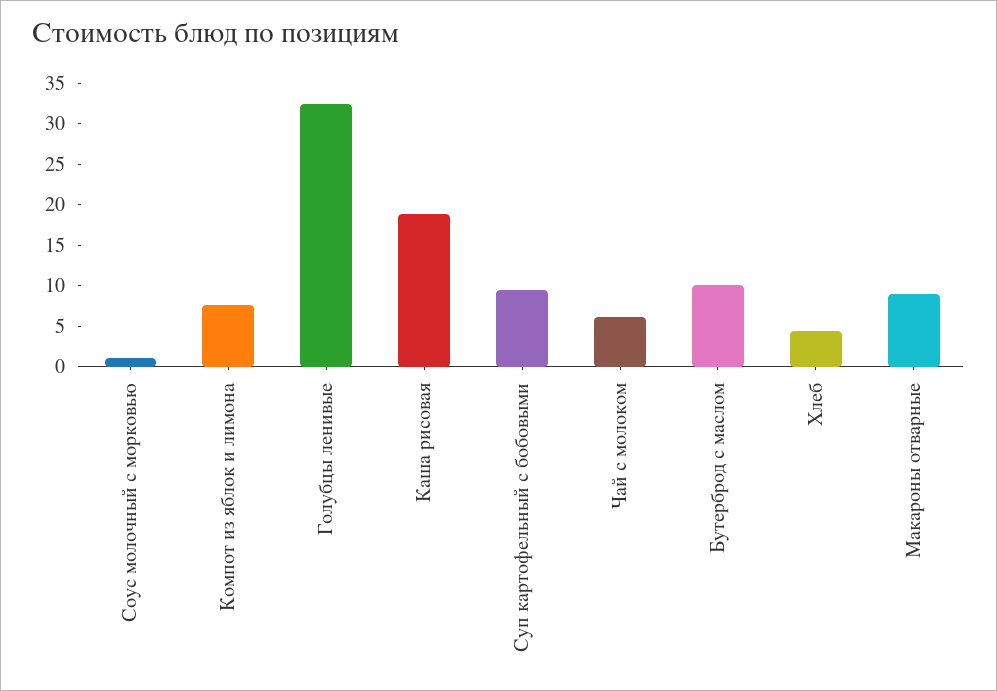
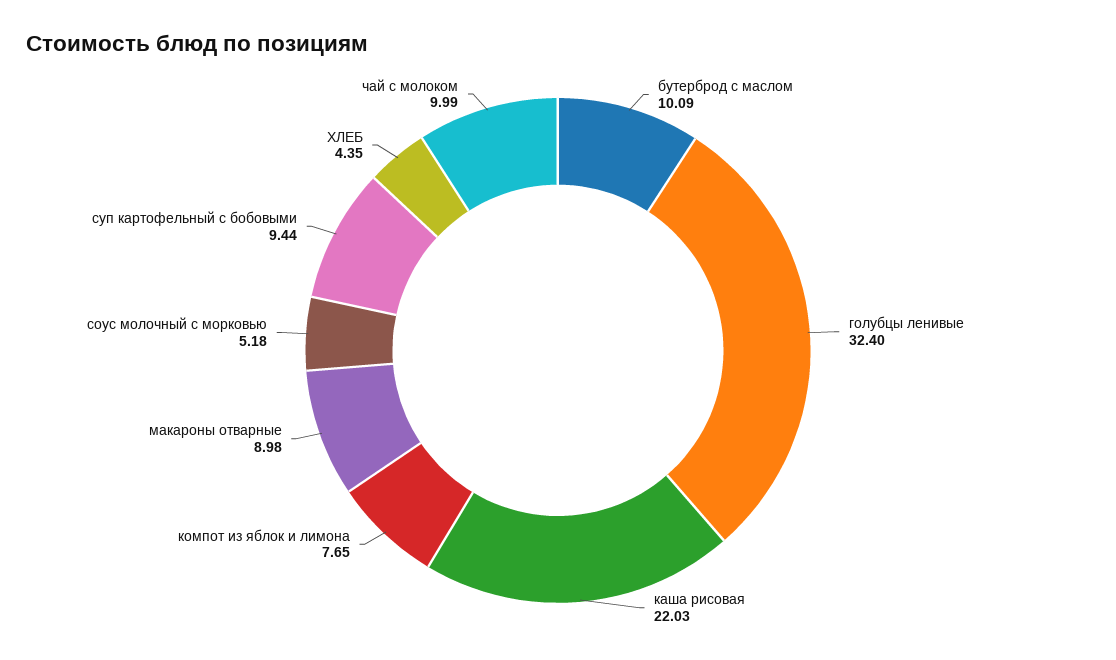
Соус молочный с морковью: 1 -> 5.18
Каша рисовая: 19 -> 22.03
Чай с молоком: 6 -> 9.99

